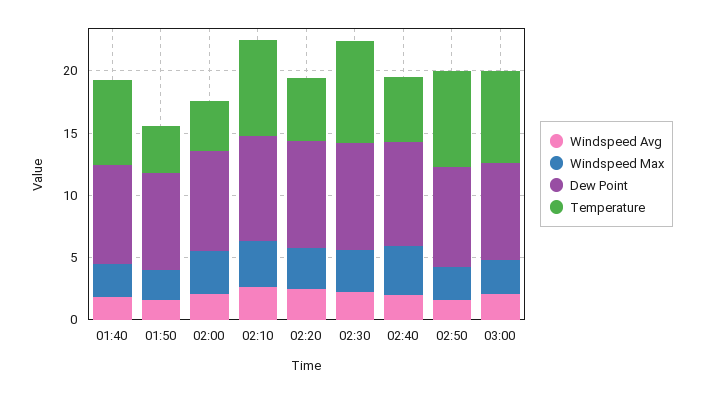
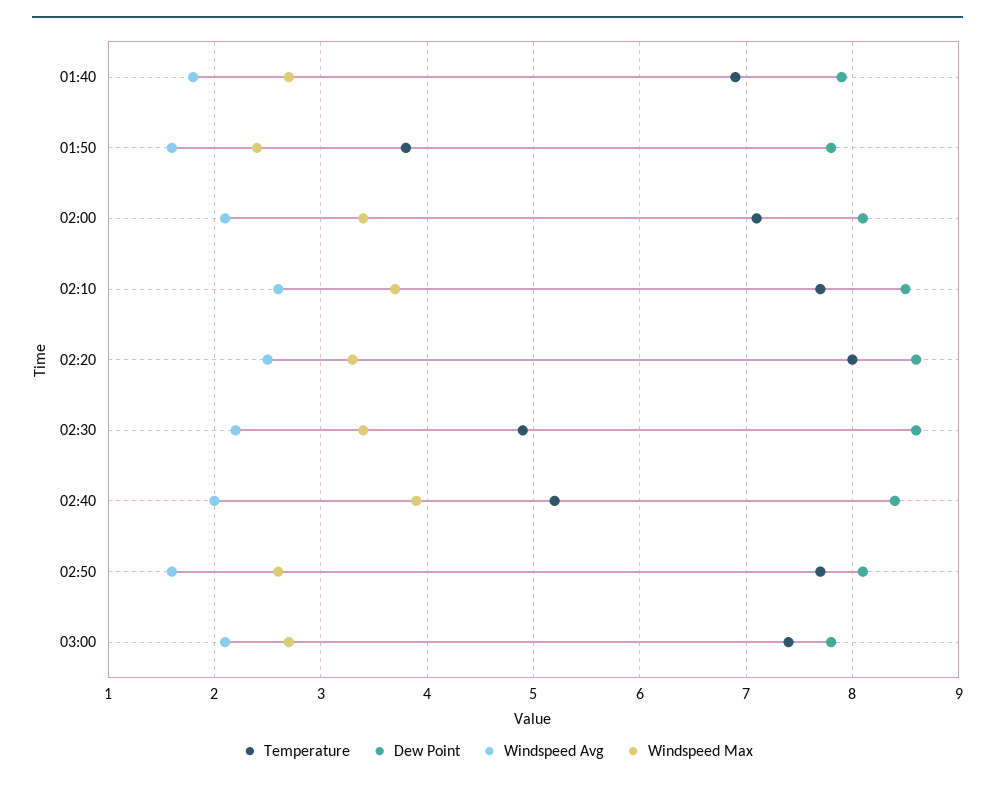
Temperature, 02:00: 4 -> 7.1
Temperature, 02:20: 5 -> 8
Temperature, 02:30: 8 -> 4.9

